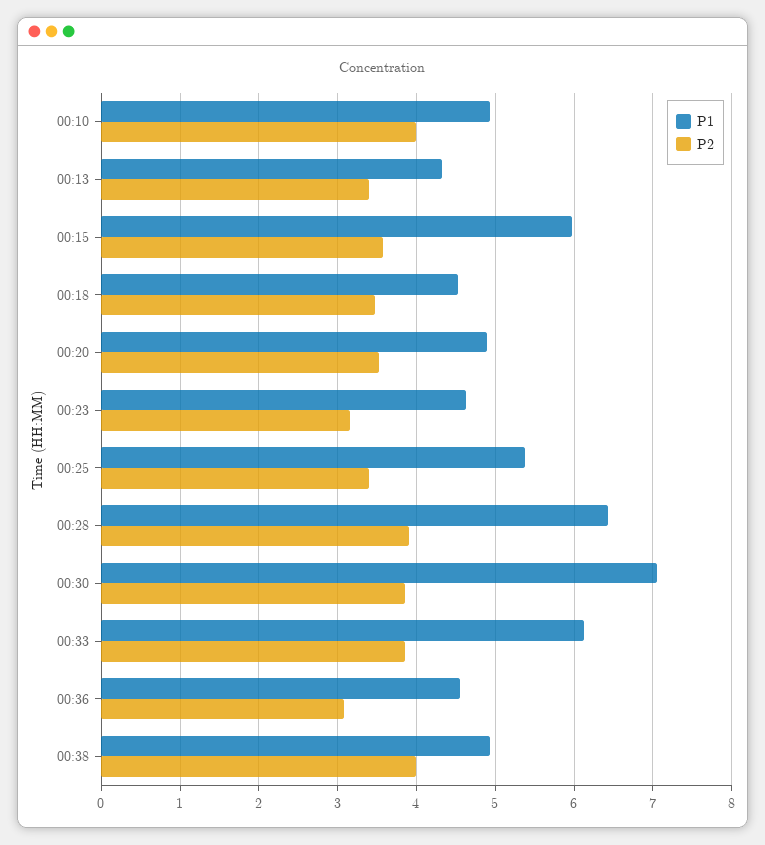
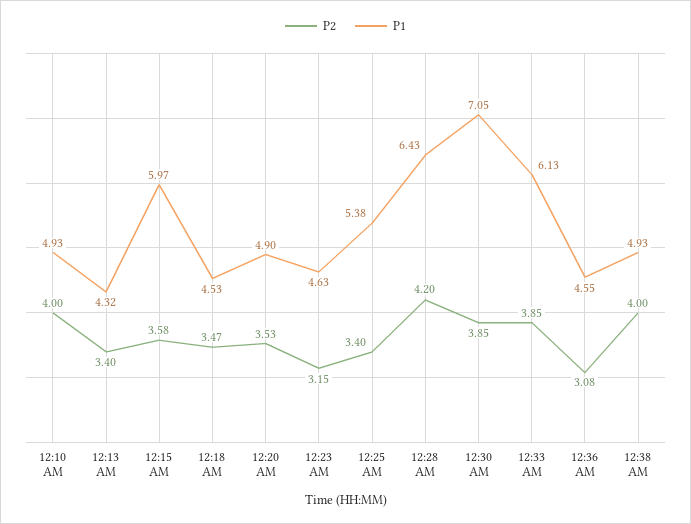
P2, 00:28: 3.9 -> 4.2

